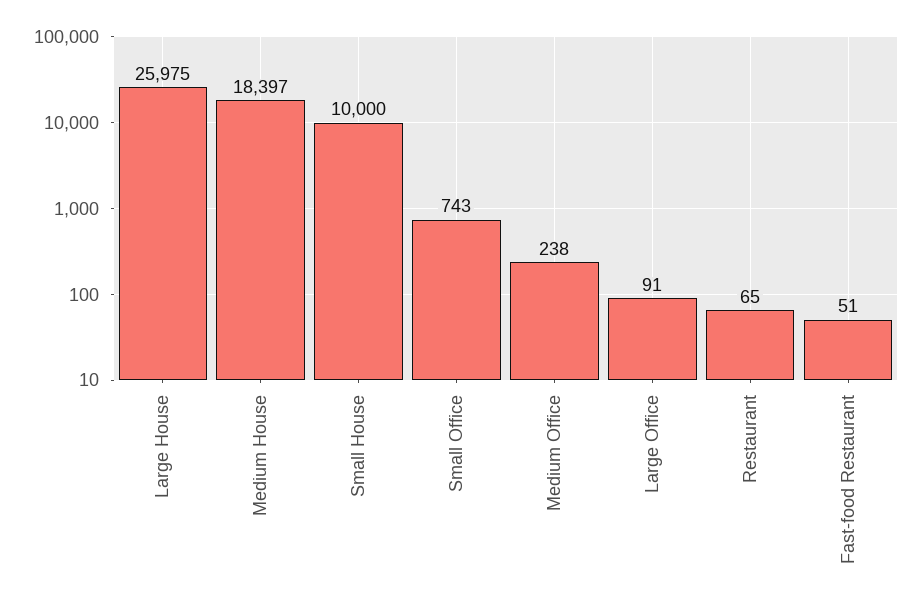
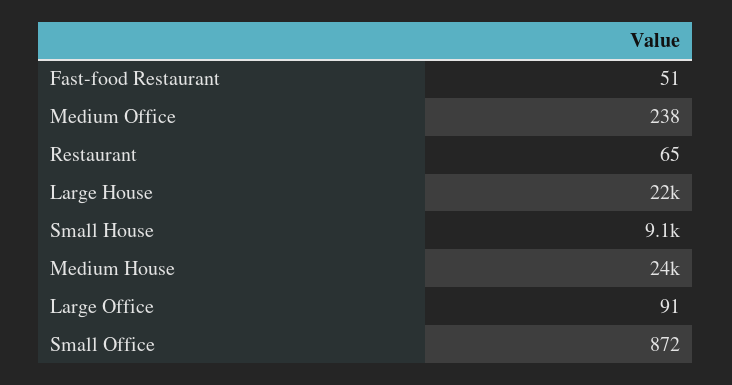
Large House: 25975 -> 22000
Medium House: 18397 -> 24000
Small House: 10000 -> 9100
Small Office: 743 -> 872

